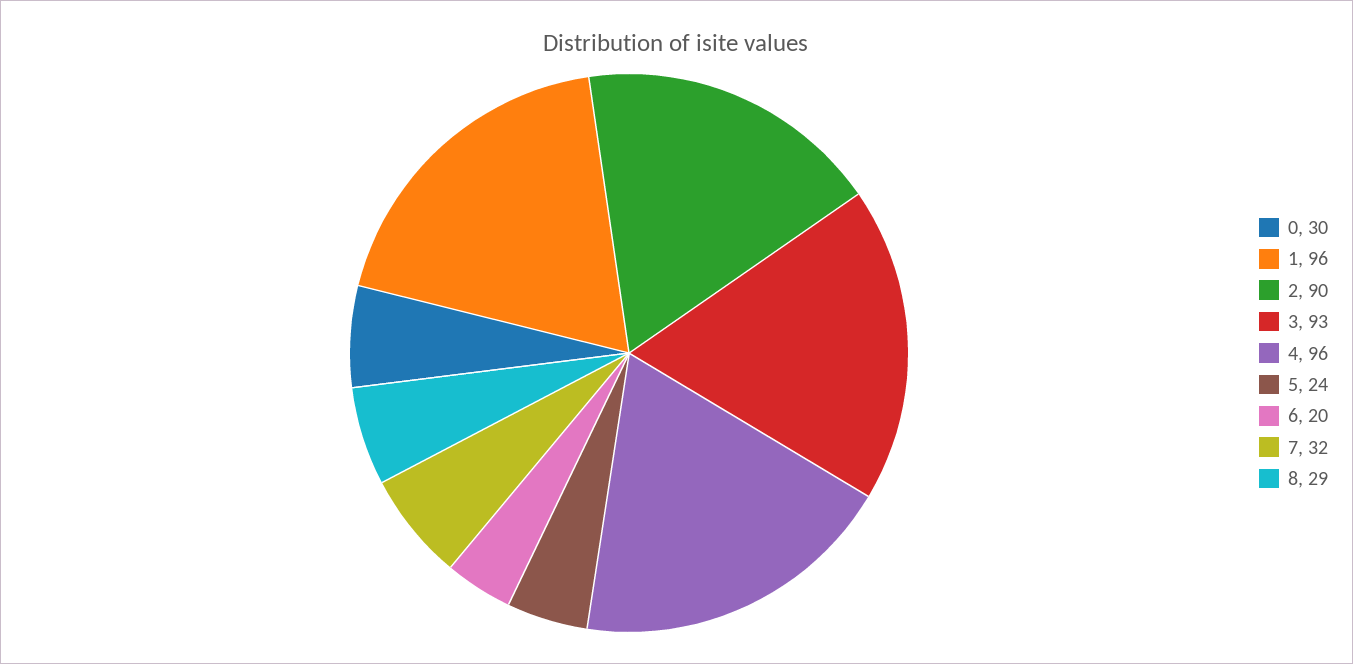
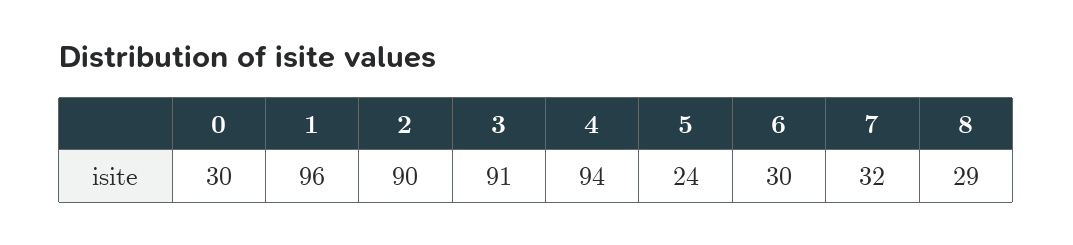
3: 93 -> 91
4: 96 -> 94
6: 20 -> 30

